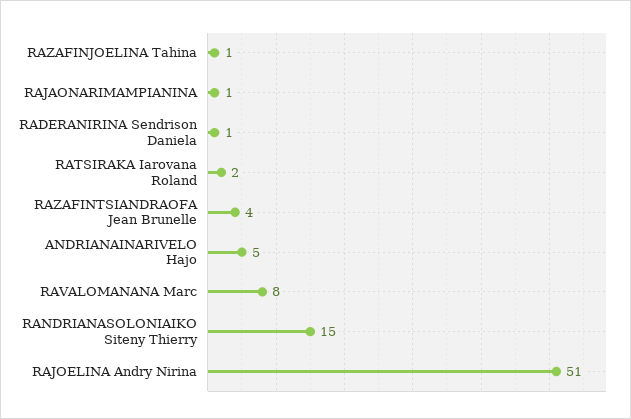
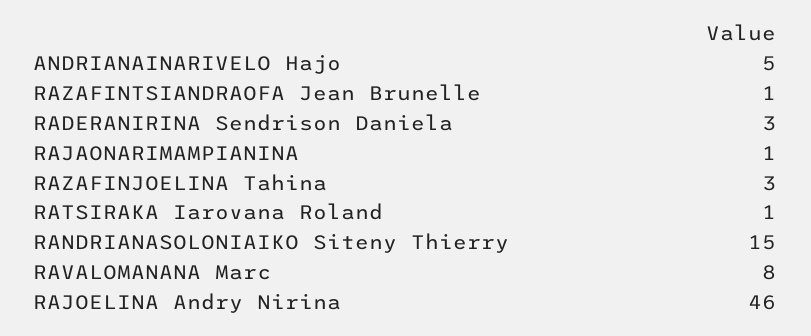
RAZAFINJOELINA Tahina: 1 -> 3
RADERANIRINA Sendrison Daniela: 1 -> 3
RATSIRAKA Iarovana Roland: 2 -> 1
RAZAFINTSIANDRAOFA Jean Brunelle: 4 -> 1
RAJOELINA Andry Nirina: 51 -> 46

